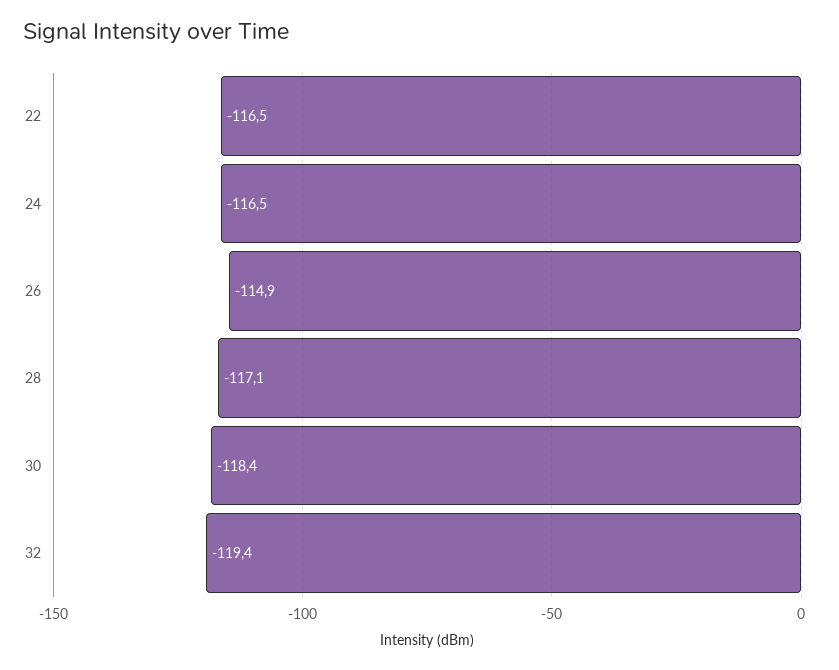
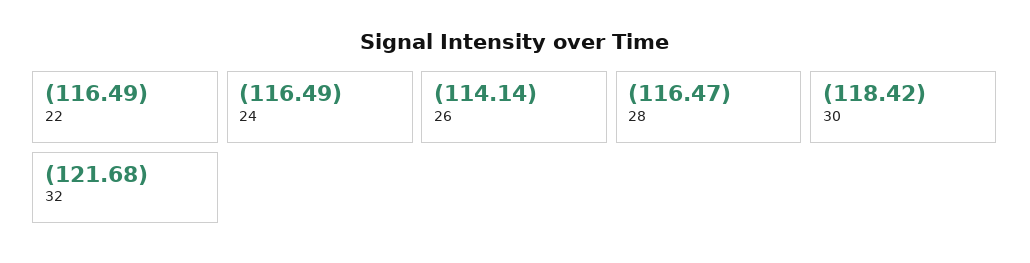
26: -114.9 -> -114.14
28: -117.1 -> -116.47
32: -119.4 -> -121.68

